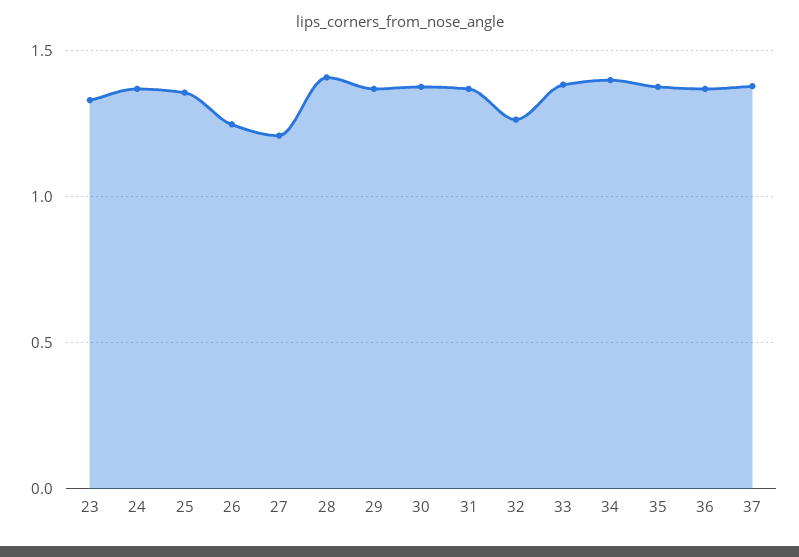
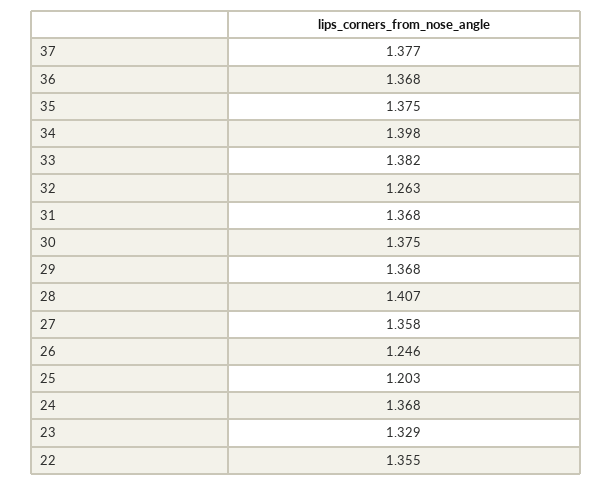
25: 1.35 -> 1.203
27: 1.2 -> 1.358
22: none -> 1.355

